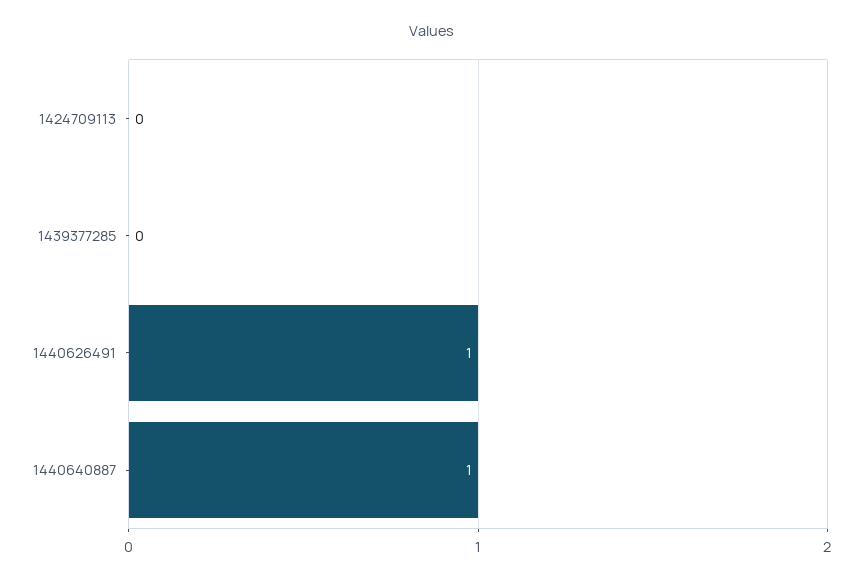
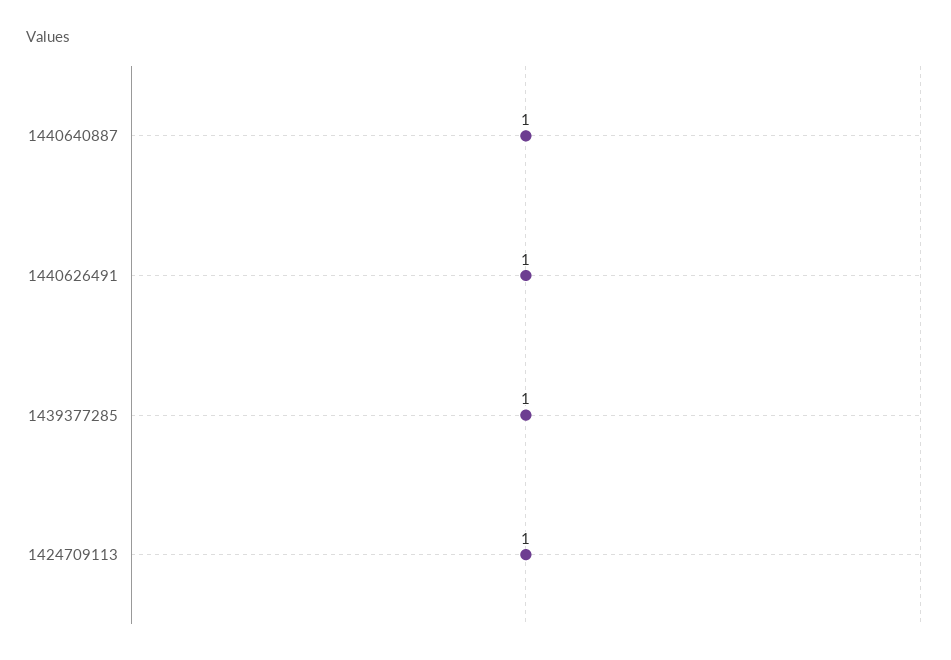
1424709113: 0 -> 1
1439377285: 0 -> 1

